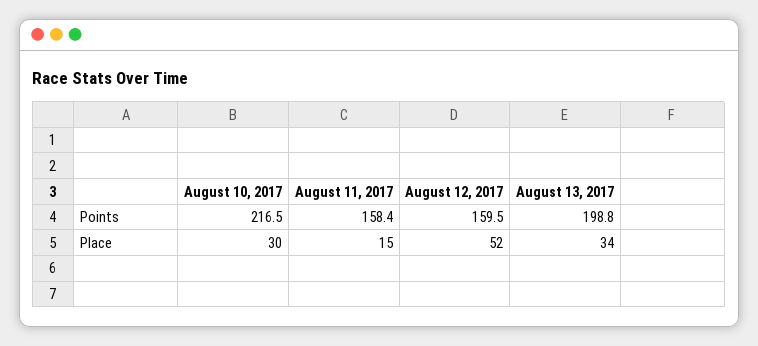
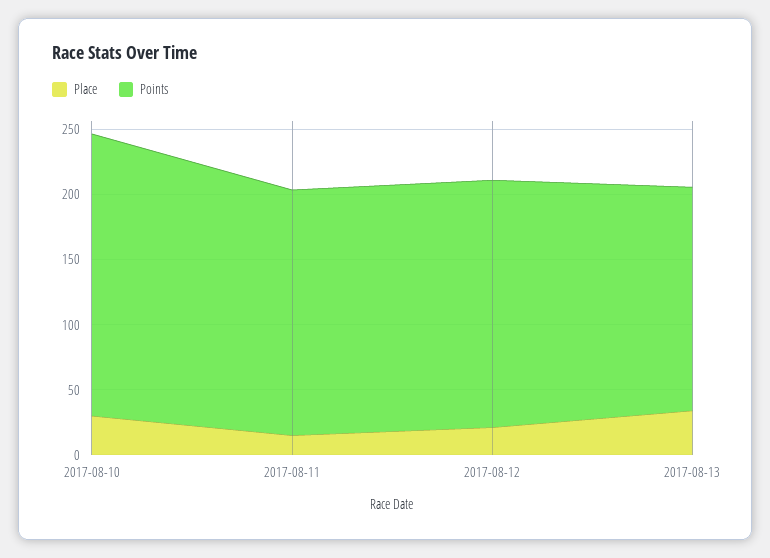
Points, August 11, 2017: 158.4 -> 190
Points, August 12, 2017: 159.5 -> 190
Points, August 13, 2017: 198.8 -> 170
Place, August 12, 2017: 52 -> 20

